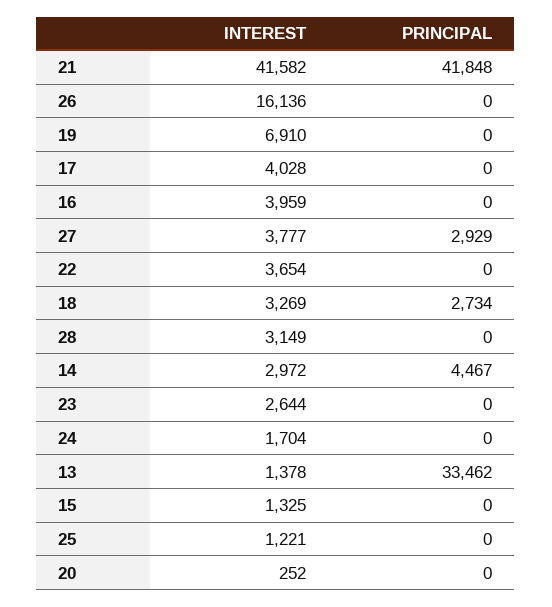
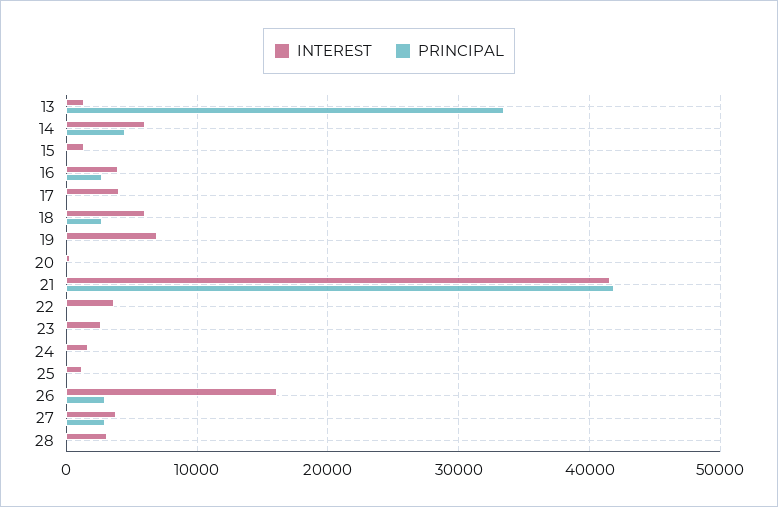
PRINCIPAL, 26: 0 -> 3000
PRINCIPAL, 16: 0 -> 3000
INTEREST, 18: 3269 -> 6000
INTEREST, 14: 2972 -> 6000

